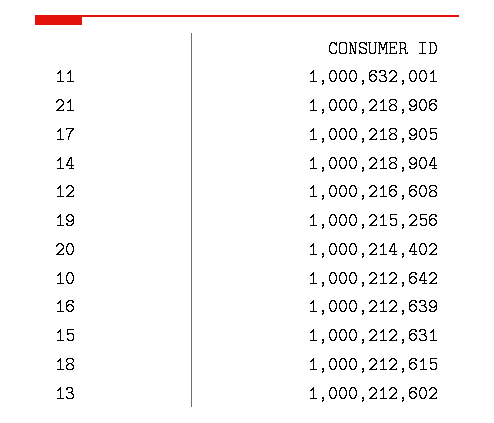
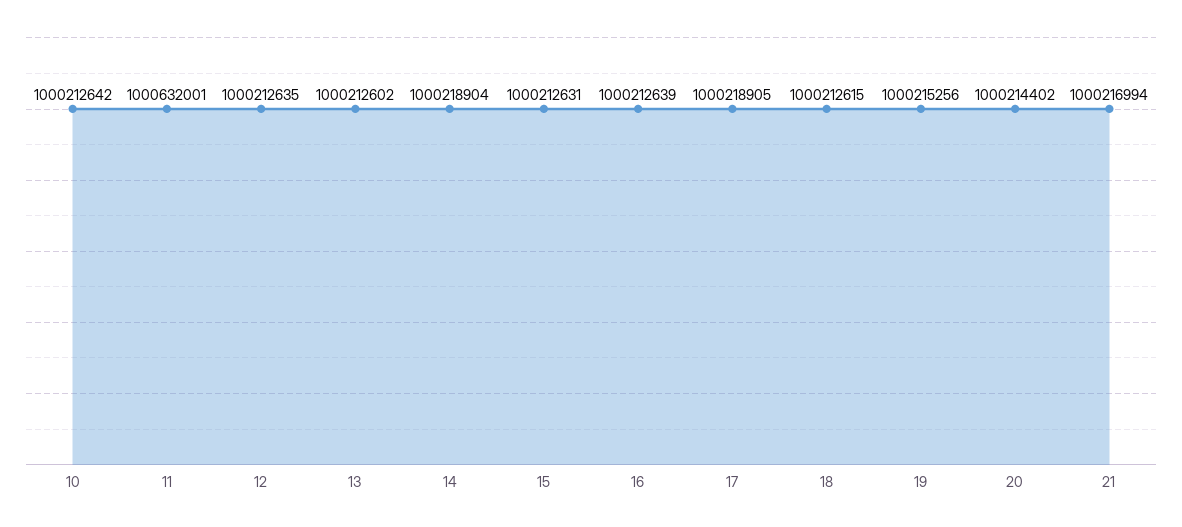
21: 1000218906 -> 1000216994
12: 1000216608 -> 1000212635

